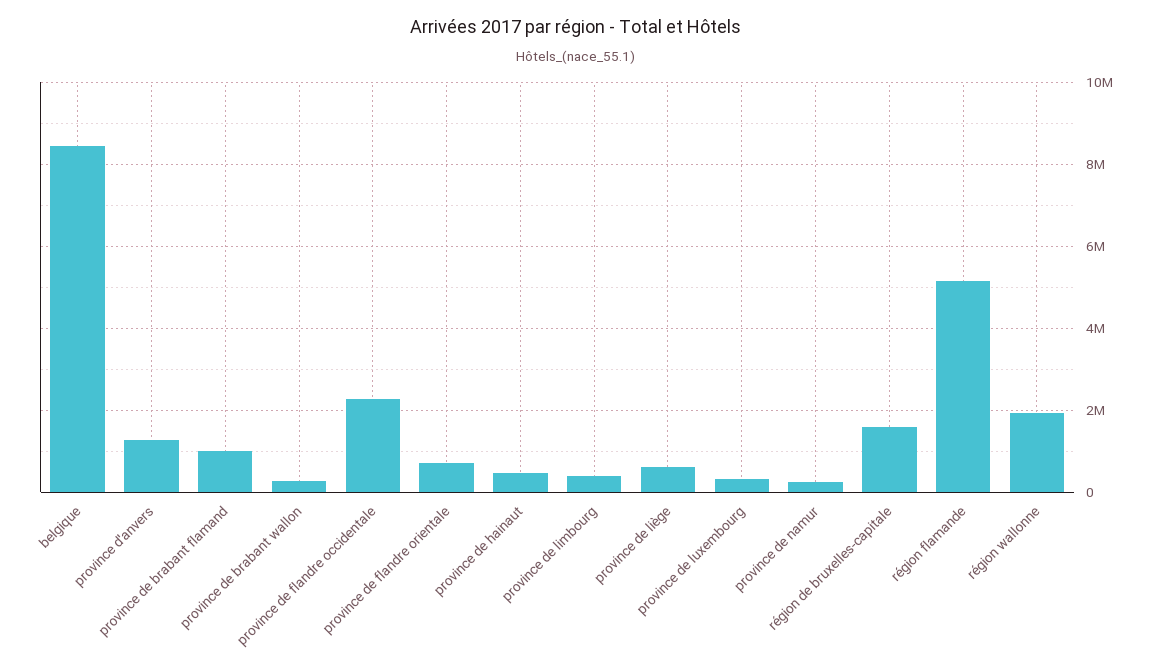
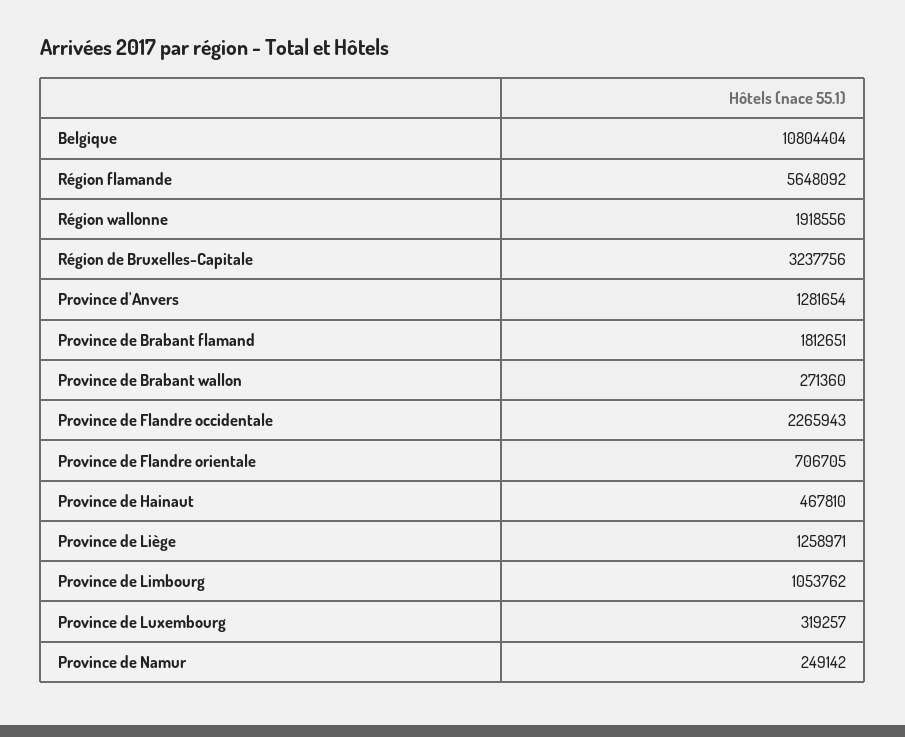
belgique: 8400000 -> 10804404
province de brabant flamand: 1000000 -> 1812651
province de limbourg: 400000 -> 1053762
province de liège: 600000 -> 1258971
région de bruxelles-capitale: 1600000 -> 3237756
région flamande: 5200000 -> 5648092

